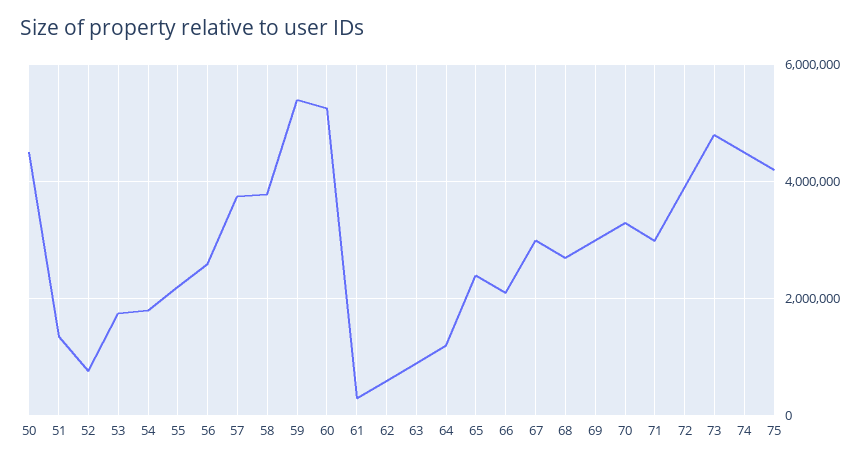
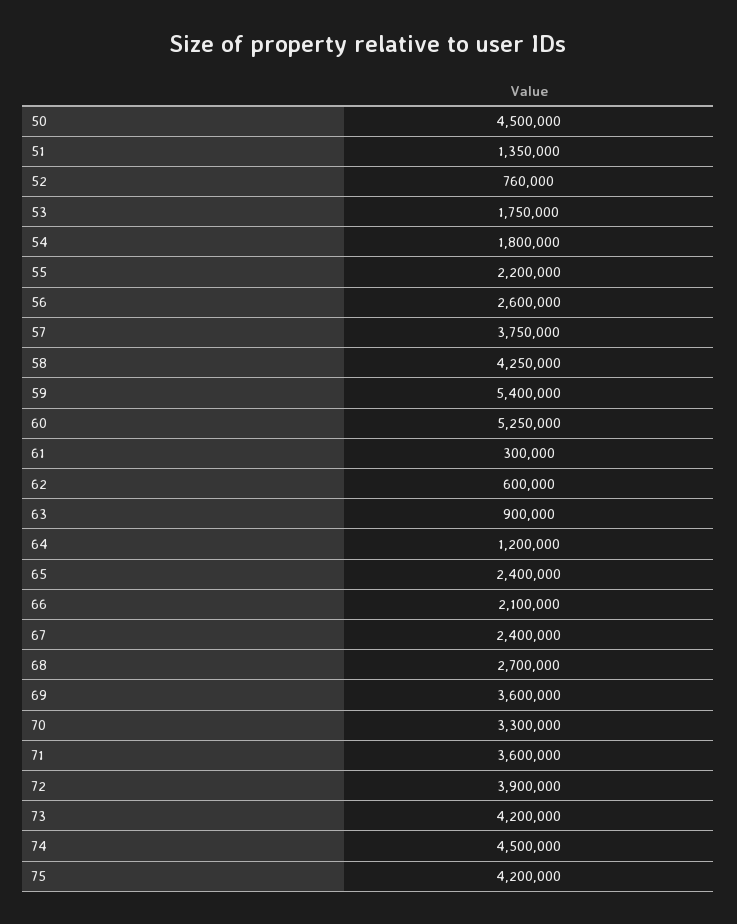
58: 3800000 -> 4250000
67: 3000000 -> 2400000
69: 3000000 -> 3600000
71: 3000000 -> 3600000
73: 4800000 -> 4200000

